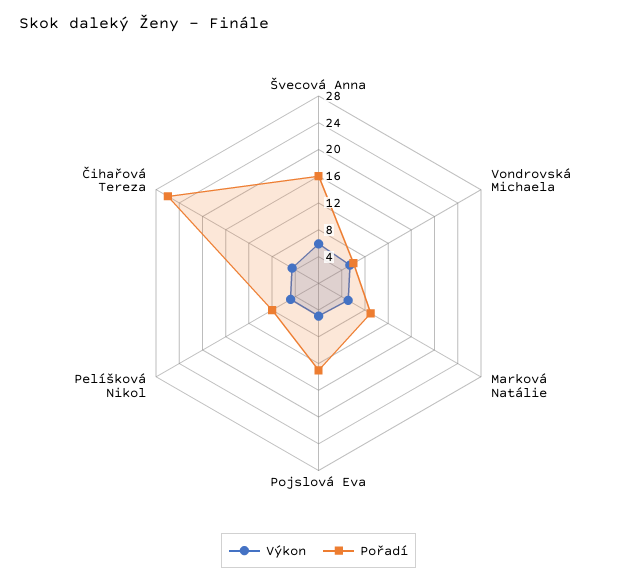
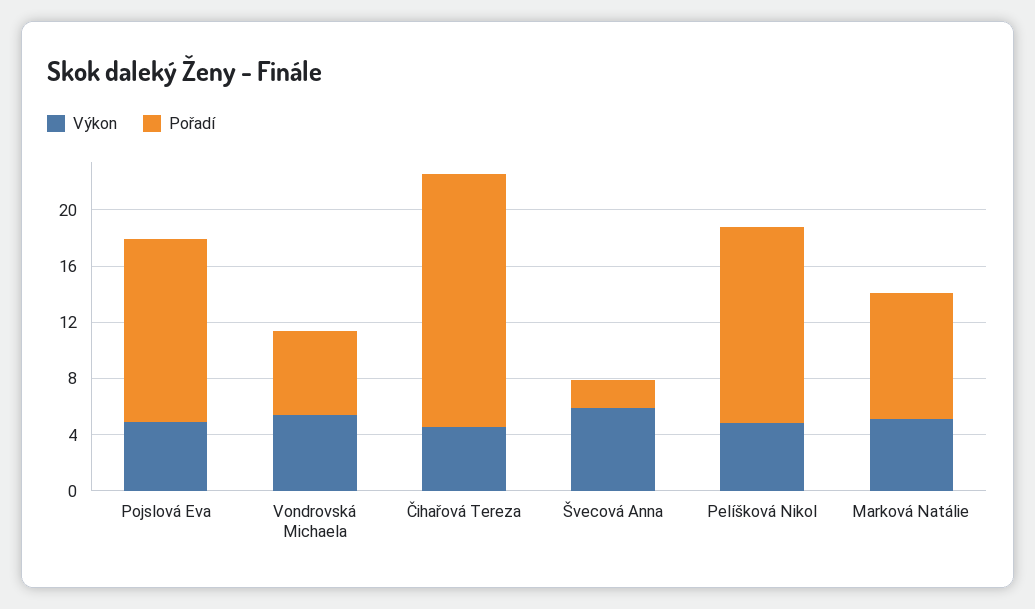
Pořadí, Švecová Anna: 16 -> 2
Pořadí, Pelíšková Nikol: 8 -> 14
Pořadí, Čihařová Tereza: 26 -> 18

